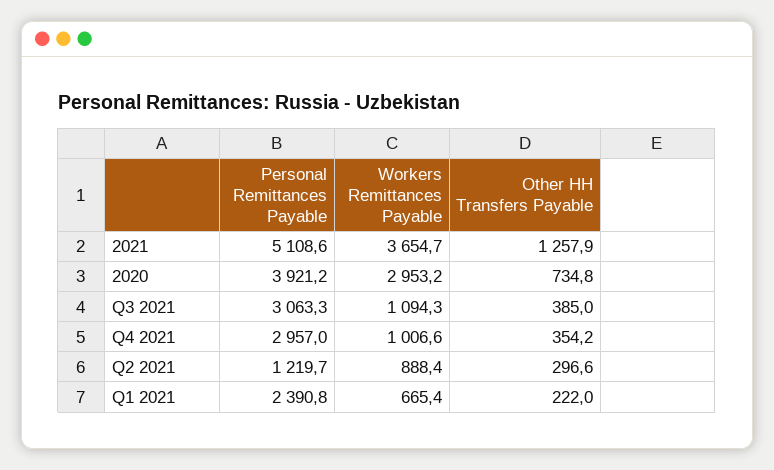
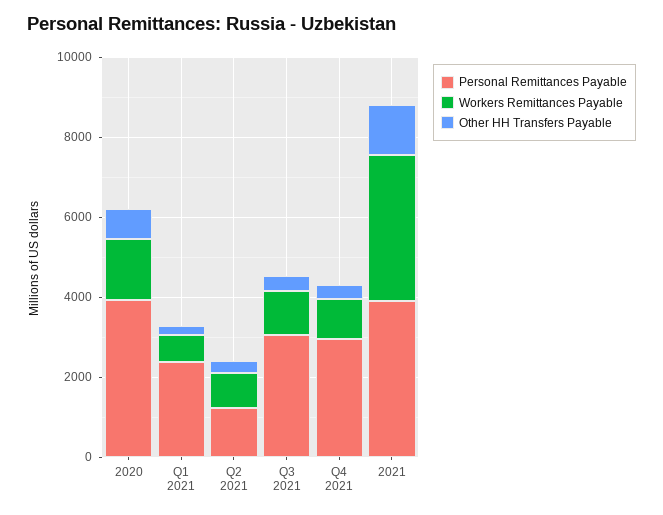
Personal Remittances Payable, 2021: 5108.6 -> 4000
Workers Remittances Payable, 2020: 2953.2 -> 1500

